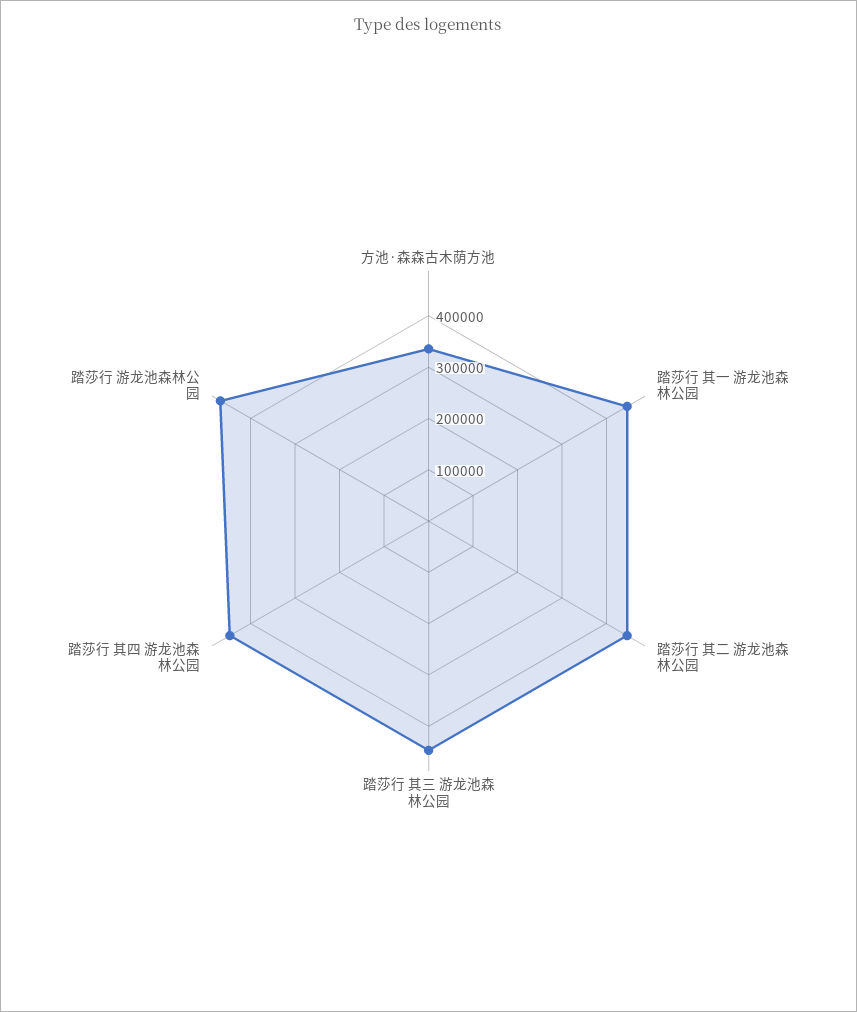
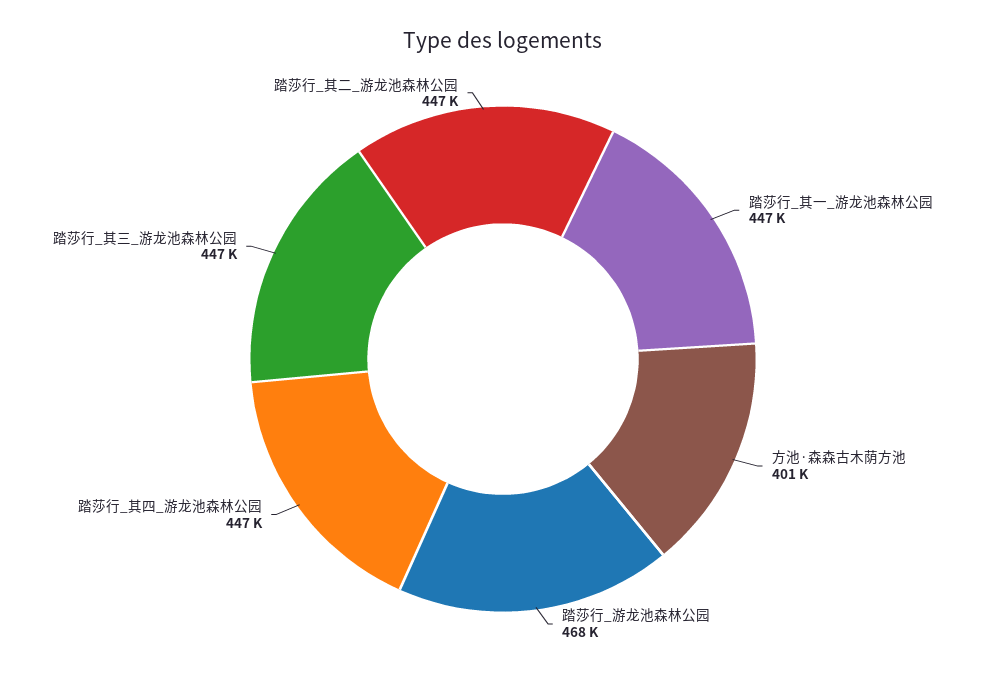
方池·森森古木荫方池: 340000 -> 401000

